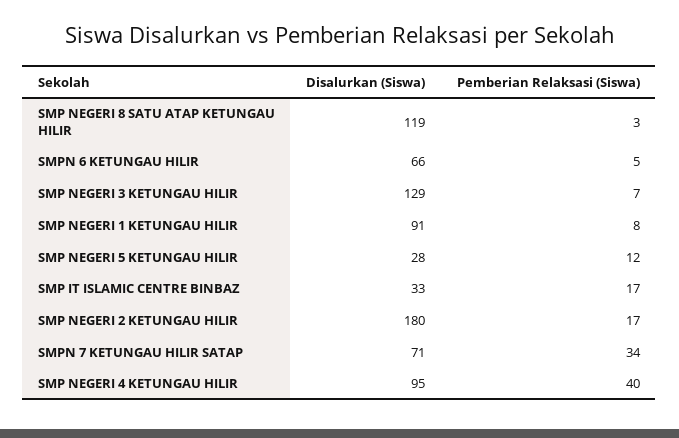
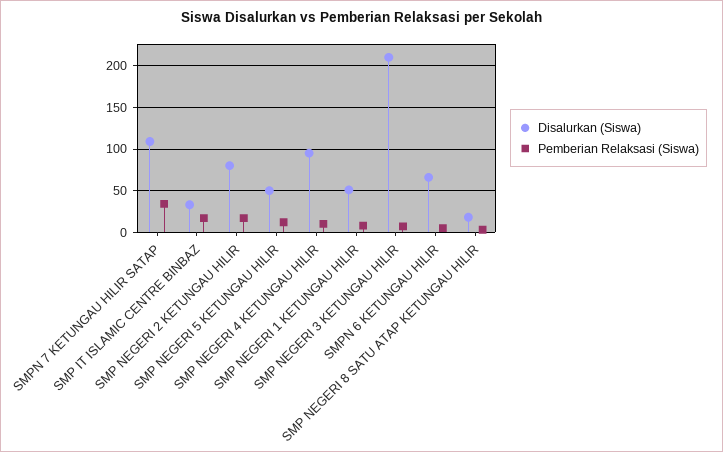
Disalurkan (Siswa), SMP NEGERI 8 SATU ATAP KETUNGAU HILIR: 119 -> 20
Disalurkan (Siswa), SMP NEGERI 3 KETUNGAU HILIR: 129 -> 210
Disalurkan (Siswa), SMP NEGERI 1 KETUNGAU HILIR: 91 -> 50
Disalurkan (Siswa), SMP NEGERI 5 KETUNGAU HILIR: 28 -> 50
Disalurkan (Siswa), SMP NEGERI 2 KETUNGAU HILIR: 180 -> 80
Disalurkan (Siswa), SMPN 7 KETUNGAU HILIR SATAP: 71 -> 110
Pemberian Relaksasi (Siswa), SMP NEGERI 4 KETUNGAU HILIR: 40 -> 10

